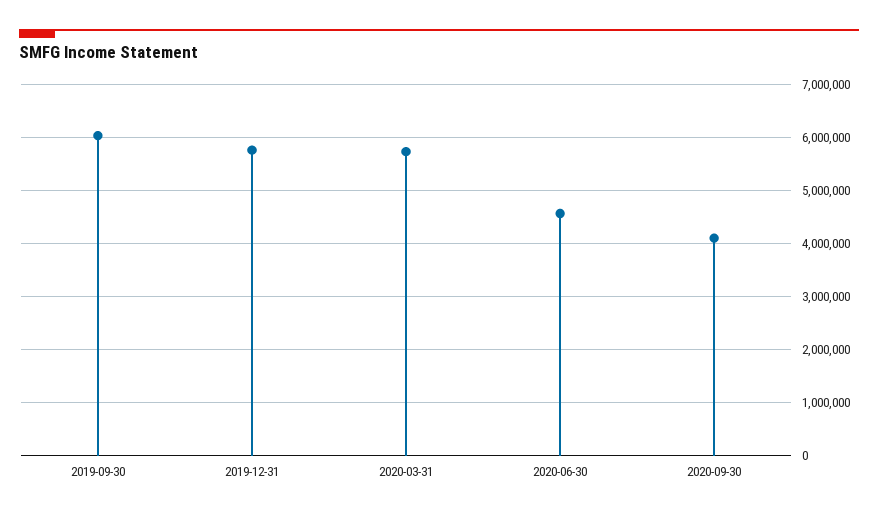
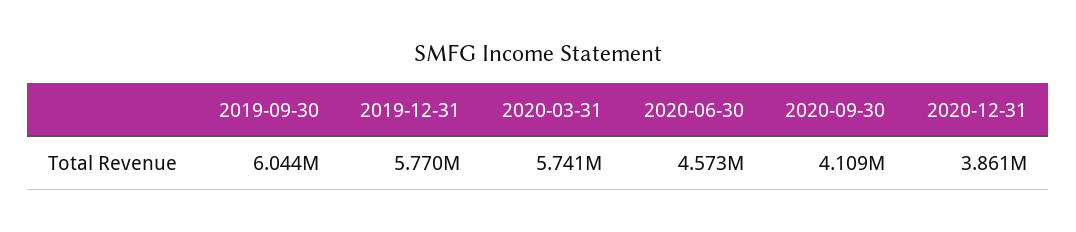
2020-12-31: none -> 3861000

